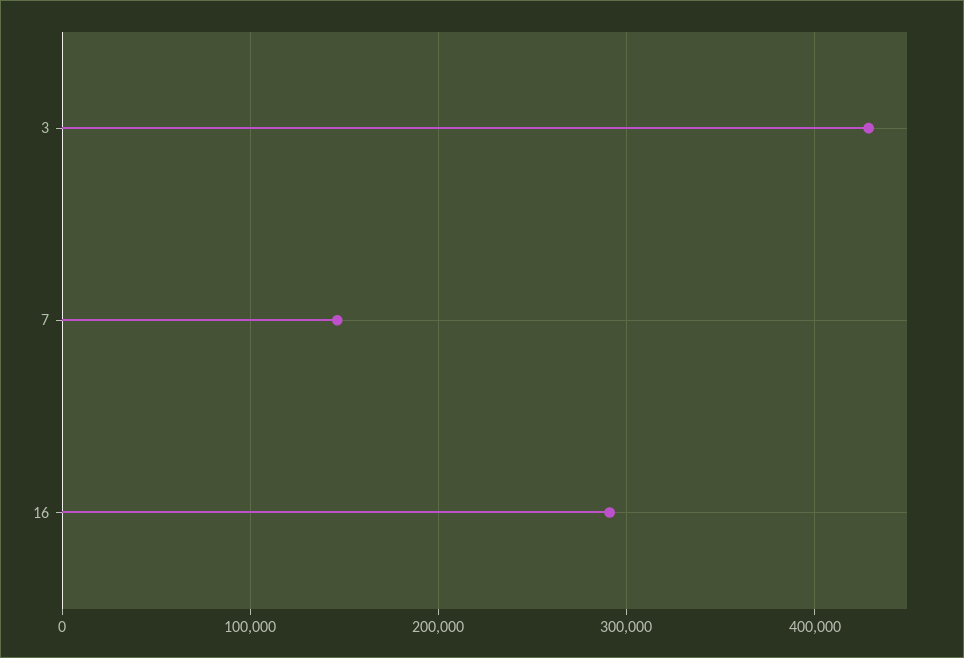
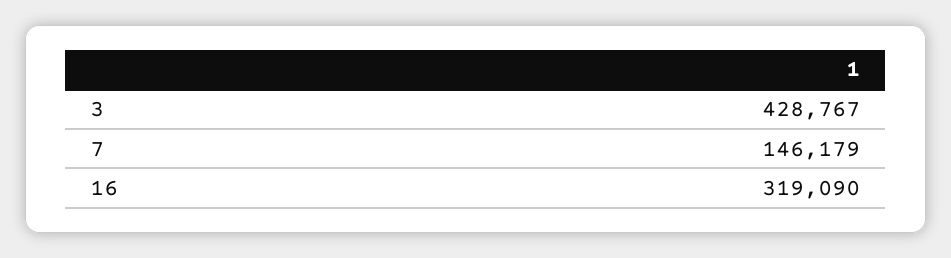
16: 290000 -> 319090

